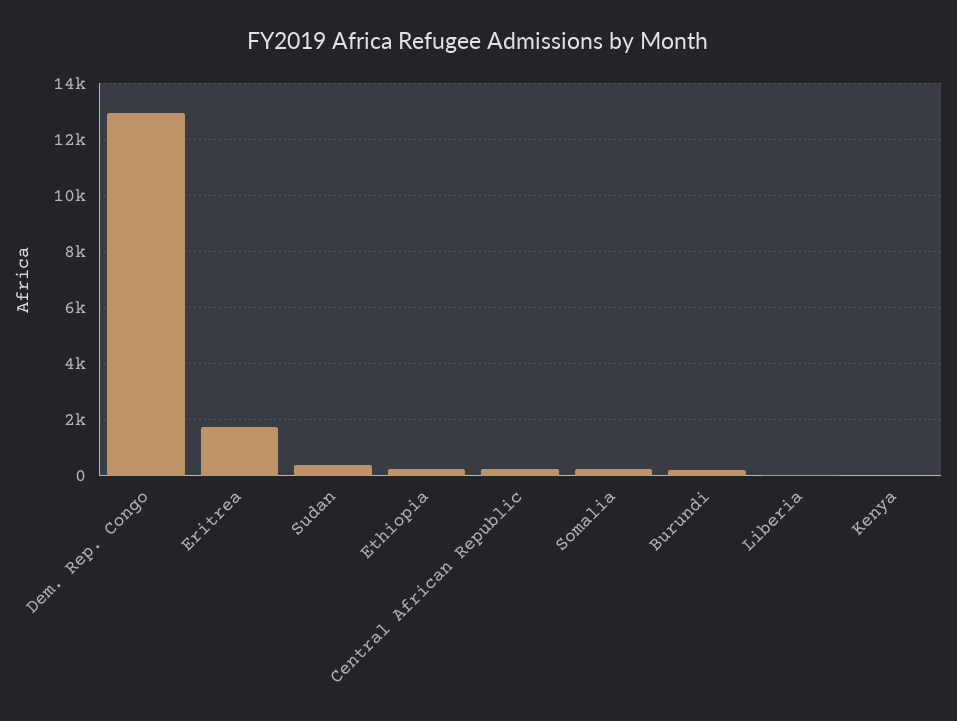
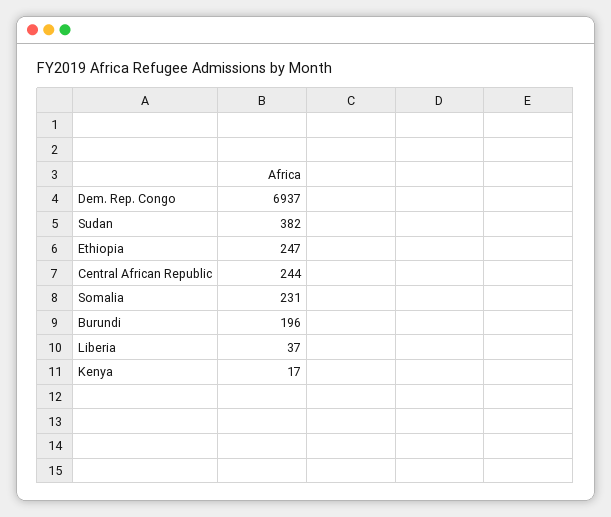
Dem. Rep. Congo: 13000 -> 6937
Eritrea: 1750 -> none

